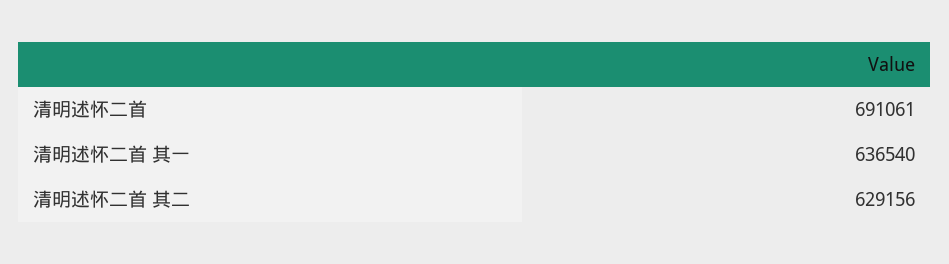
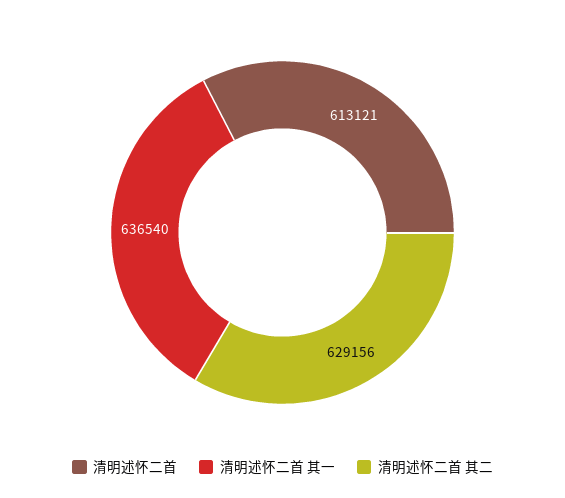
清明述怀二首: 691061 -> 613121

